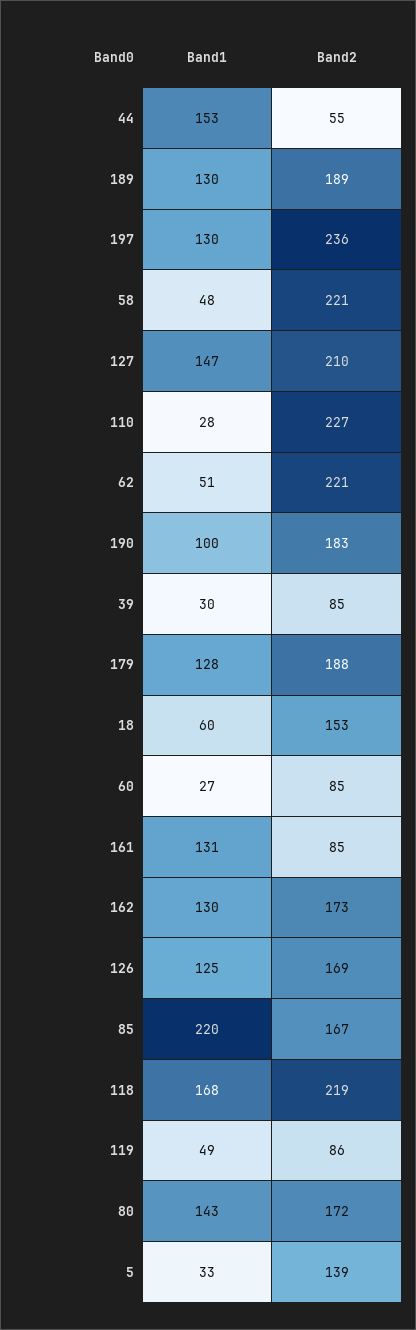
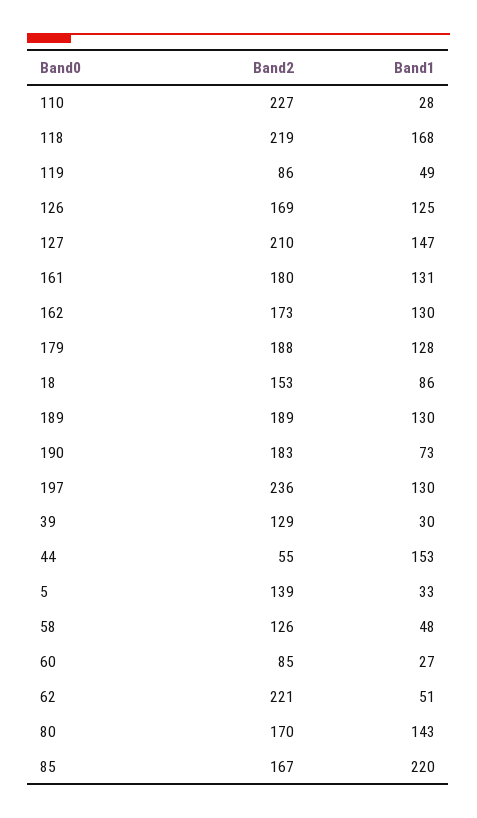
Band2, 58: 221 -> 126
Band1, 190: 100 -> 73
Band2, 39: 85 -> 129
Band1, 18: 60 -> 86
Band2, 161: 85 -> 180
Band2, 80: 172 -> 170

